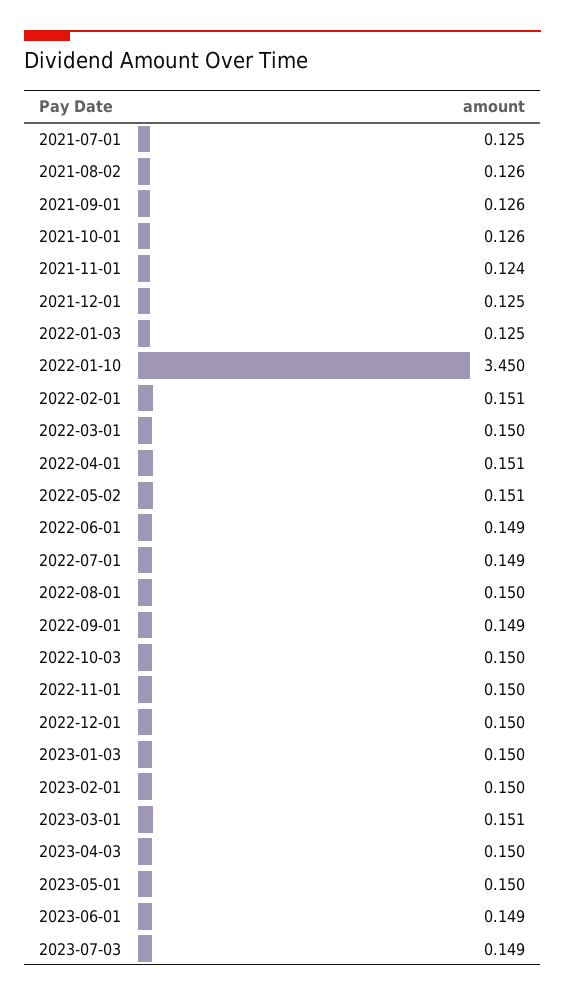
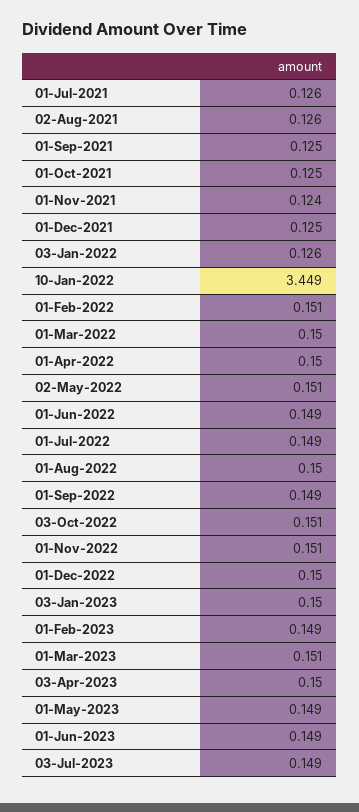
2021-07-01: 0.125 -> 0.126
2021-09-01: 0.126 -> 0.125
2021-10-01: 0.126 -> 0.125
2022-01-03: 0.125 -> 0.126
2022-01-10: 3.45 -> 3.449
2022-04-01: 0.151 -> 0.15
2022-10-03: 0.15 -> 0.151
2022-11-01: 0.15 -> 0.151
2023-02-01: 0.15 -> 0.149
2023-05-01: 0.15 -> 0.149

